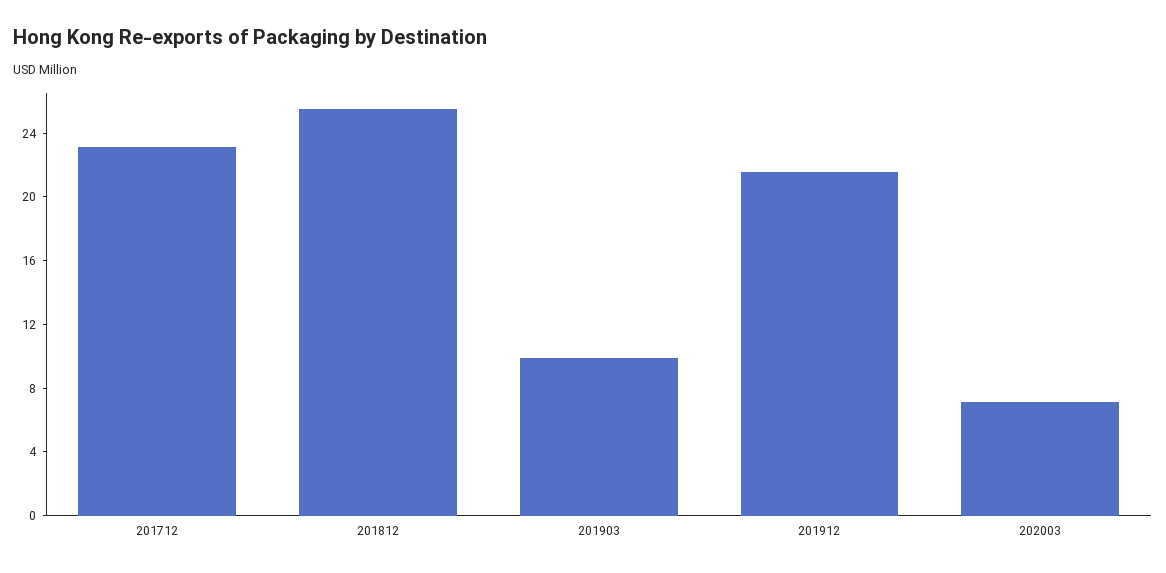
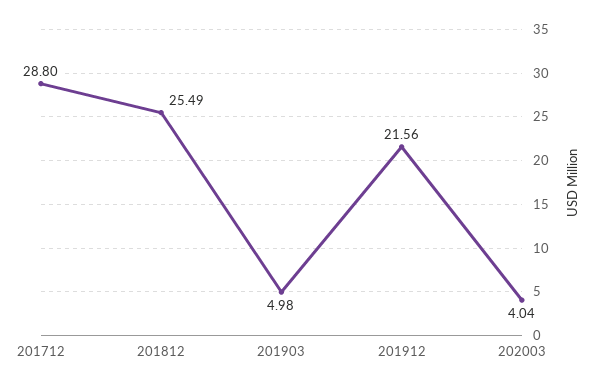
201712: 23 -> 28.8
201903: 10 -> 4.98
202003: 7 -> 4.04

